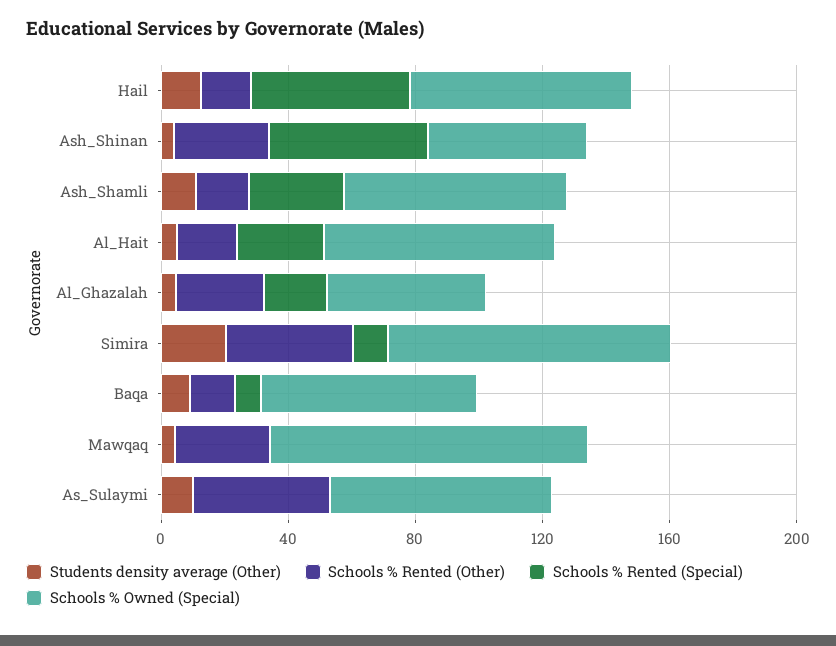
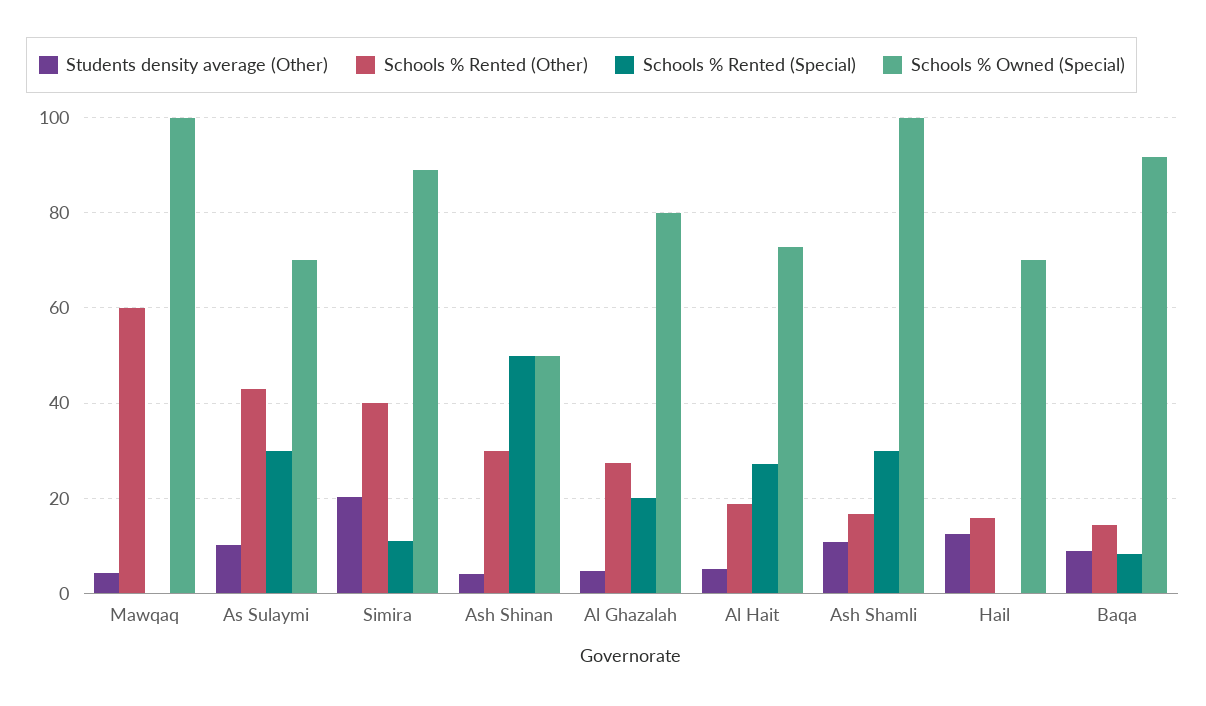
Schools % Rented (Special), Hail: 50 -> 0
Schools % Owned (Special), Ash_Shamli: 70 -> 100
Schools % Owned (Special), Al_Ghazalah: 50 -> 80
Schools % Owned (Special), Baqa: 70 -> 92
Schools % Rented (Other), Mawqaq: 30 -> 60
Schools % Rented (Special), As_Sulaymi: 0 -> 30

